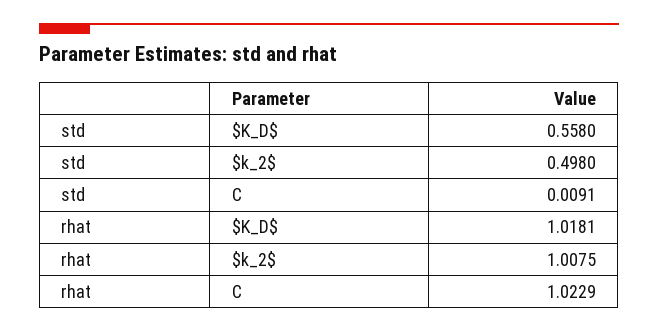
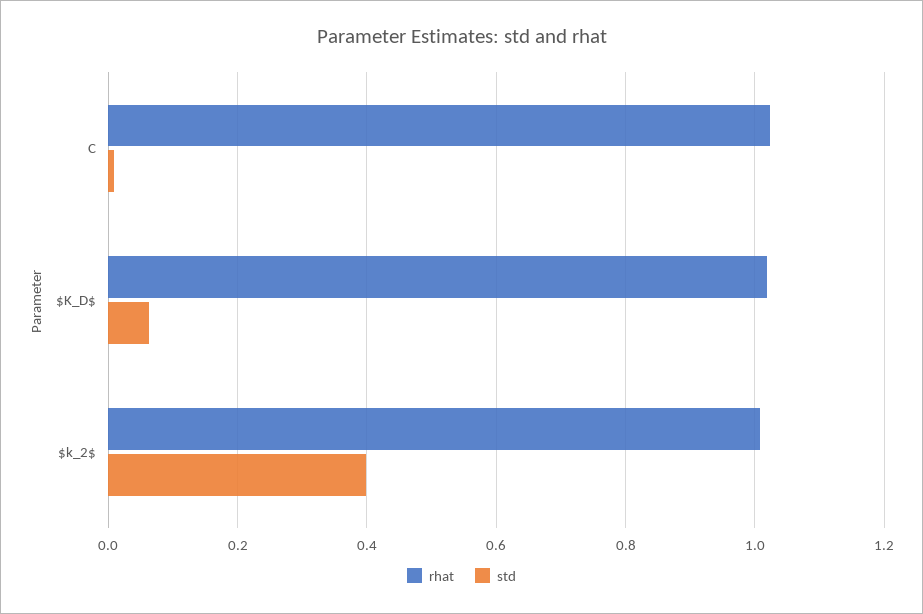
std, $K_D$: 0.558 -> 0.06
std, $k_2$: 0.498 -> 0.4

